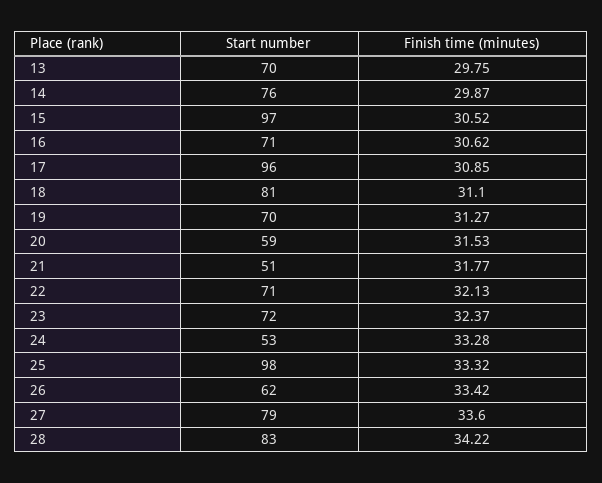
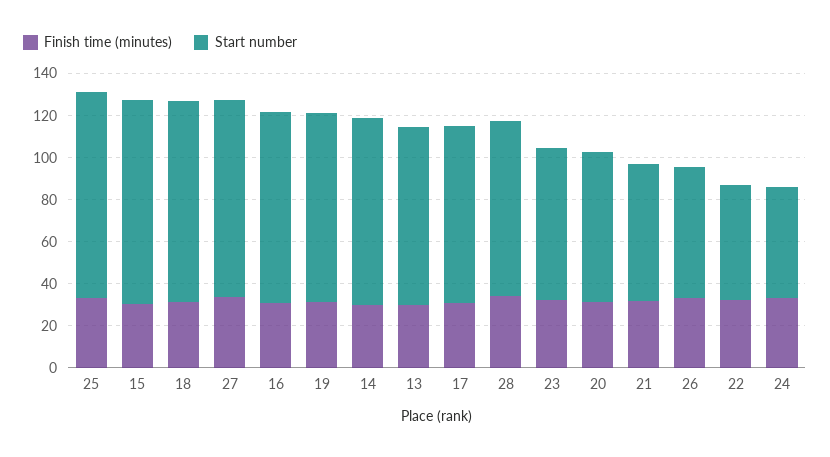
Start number, 13: 70 -> 85
Start number, 14: 76 -> 90
Start number, 16: 71 -> 90
Start number, 17: 96 -> 85
Start number, 18: 81 -> 95
Start number, 19: 70 -> 90
Start number, 20: 59 -> 70
Start number, 21: 51 -> 65
Start number, 22: 71 -> 55
Start number, 27: 79 -> 95

